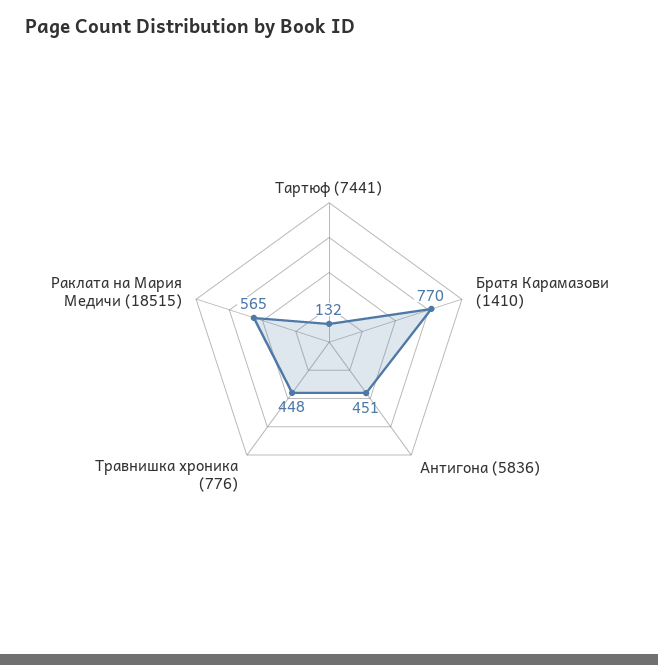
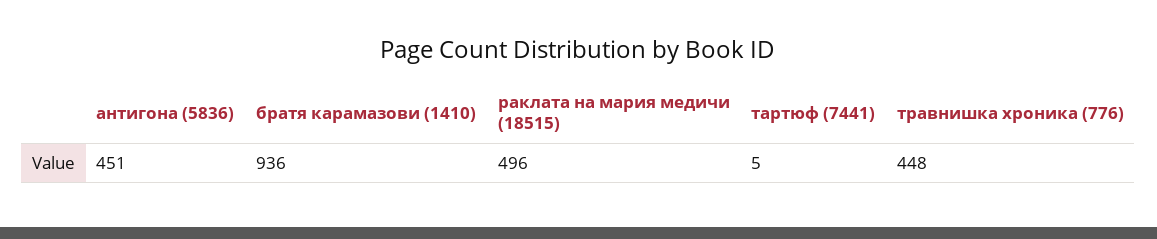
Тартюф (7441): 132 -> 5
Братя Карамазови (1410): 770 -> 936
Раклата на Мария Медичи (18515): 565 -> 496

